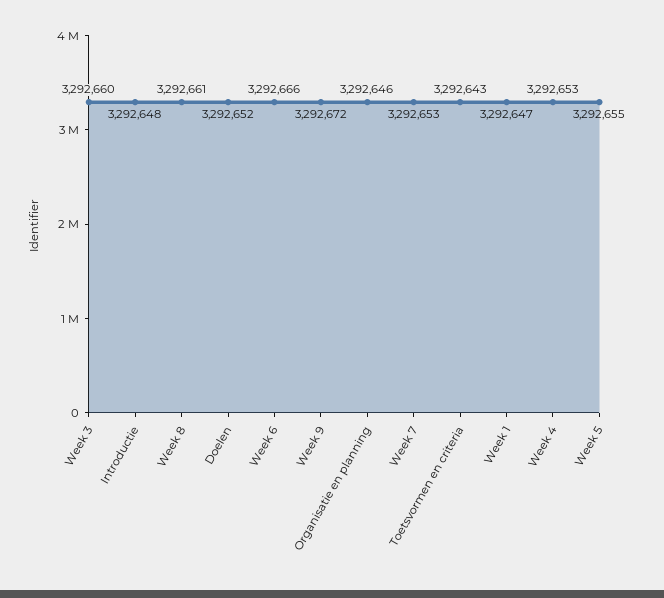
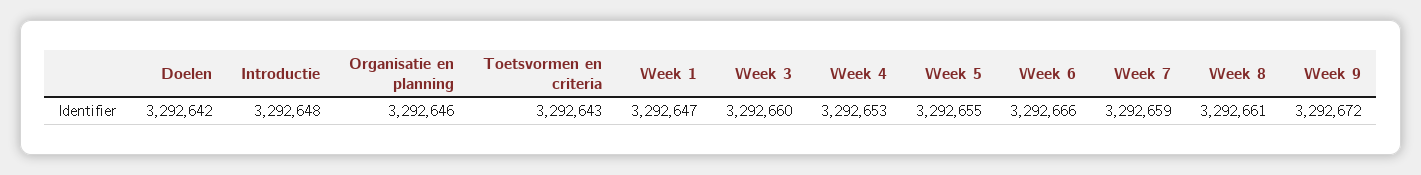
Doelen: 3292652 -> 3292642
Week 7: 3292653 -> 3292659

